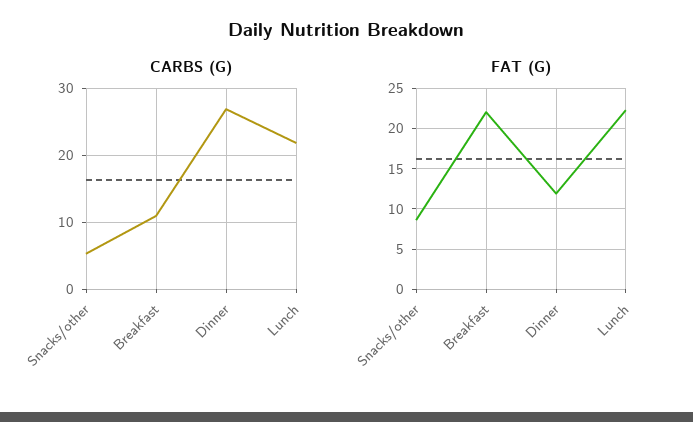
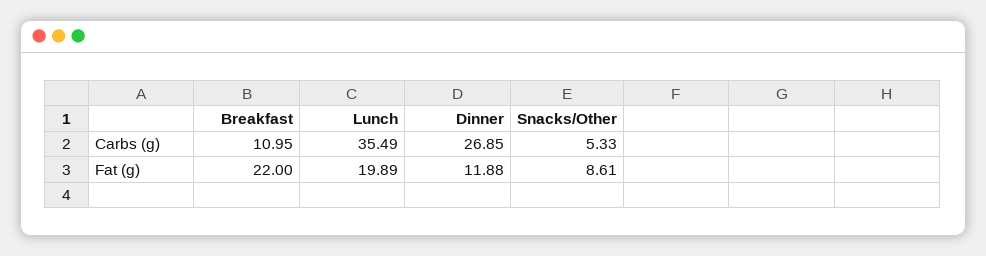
CARBS (G), Lunch: 22 -> 35.49
FAT (G), Lunch: 22 -> 19.89

